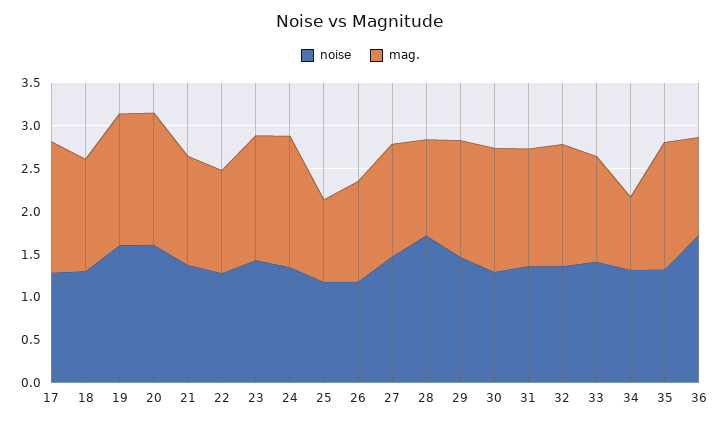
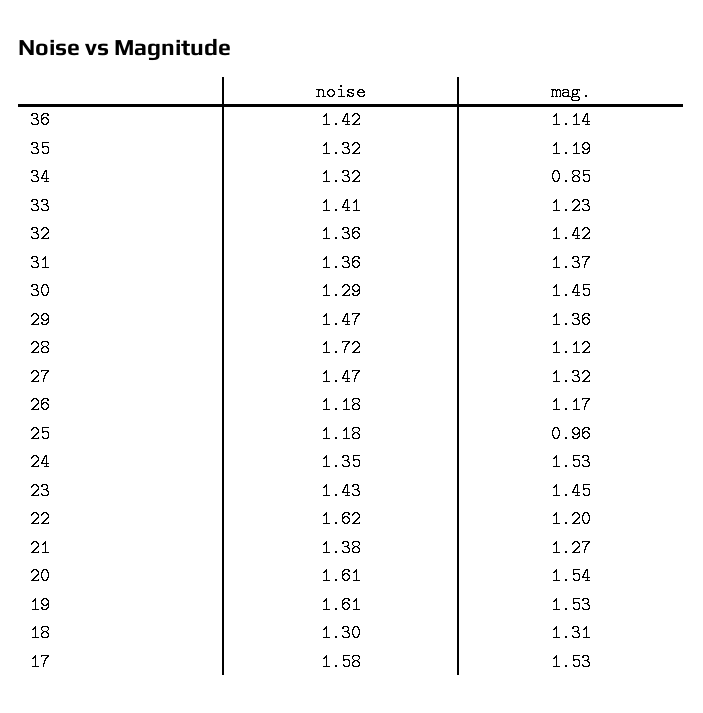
noise, 17: 1.3 -> 1.58
noise, 22: 1.3 -> 1.62
mag., 35: 1.5 -> 1.19
noise, 36: 1.7 -> 1.42

